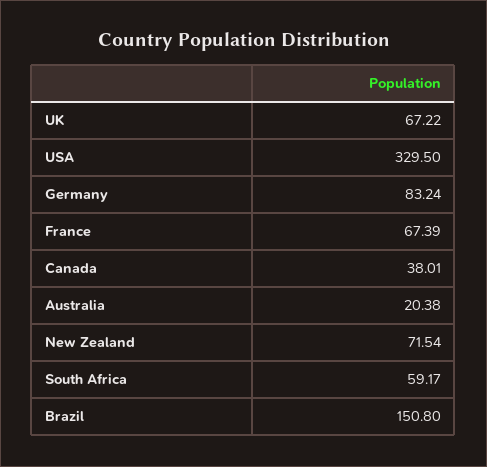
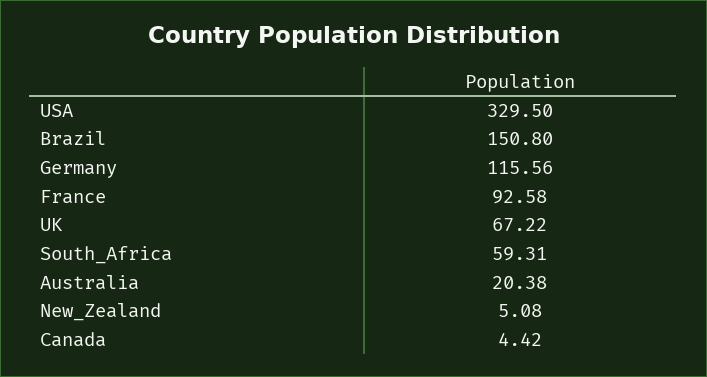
Germany: 83.24 -> 115.56
France: 67.39 -> 92.58
Canada: 38.01 -> 4.42
New Zealand: 71.54 -> 5.08
South Africa: 59.17 -> 59.31

